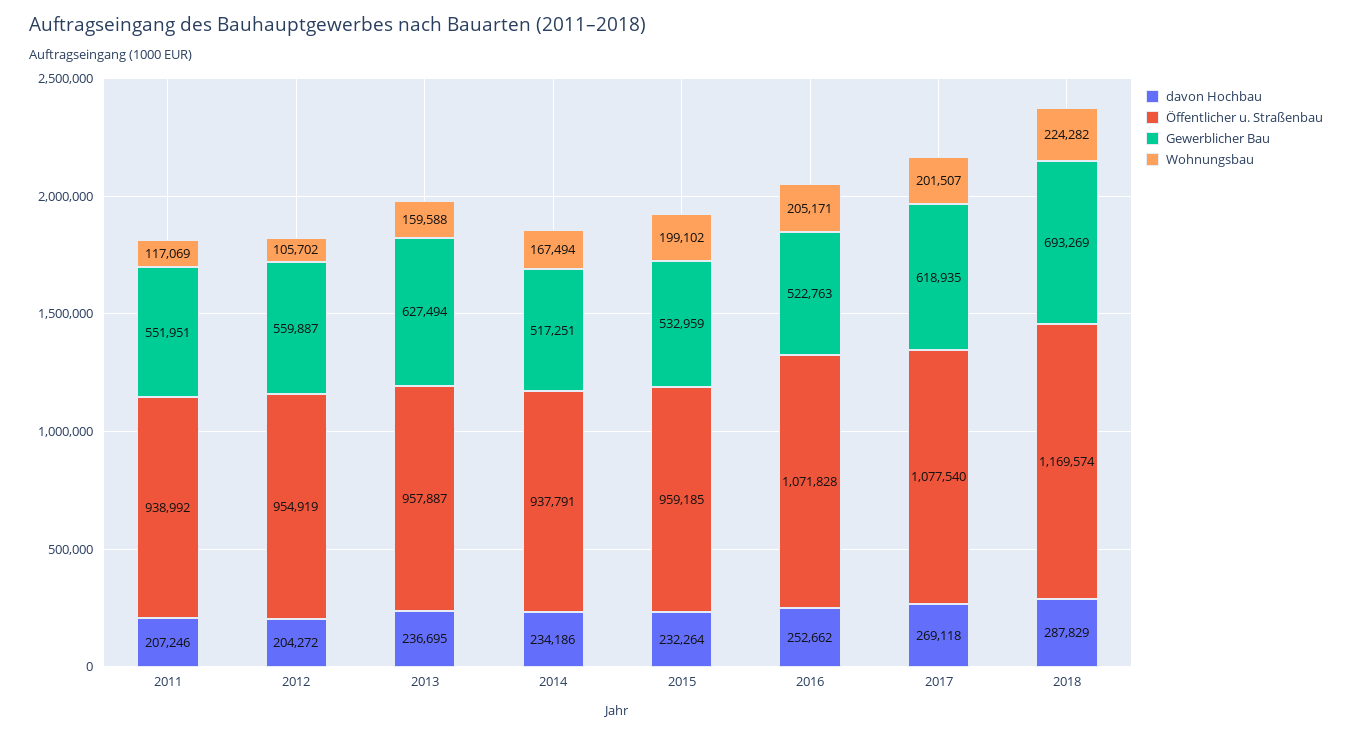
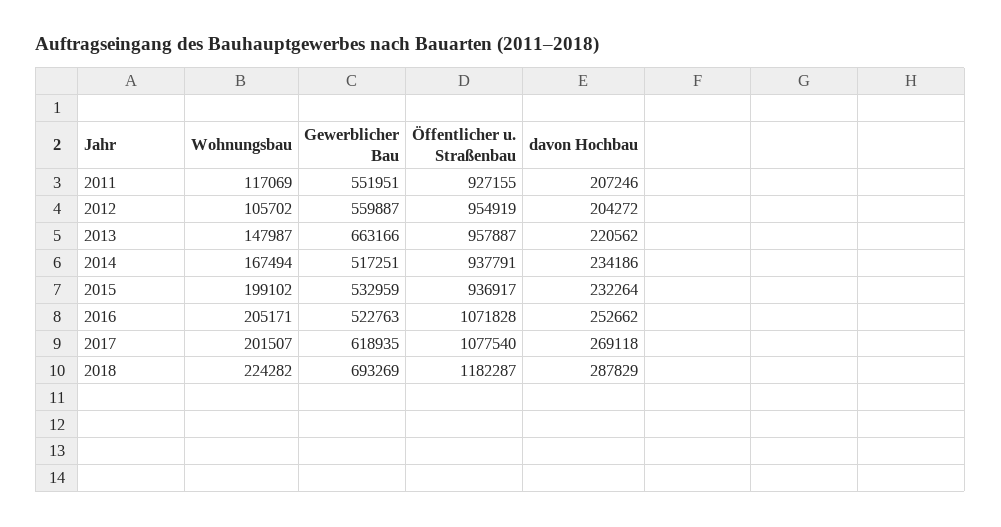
Öffentlicher u. Straßenbau, 2011: 938992 -> 927155
davon Hochbau, 2013: 236695 -> 220562
Gewerblicher Bau, 2013: 627494 -> 663166
Wohnungsbau, 2013: 159588 -> 147987
Öffentlicher u. Straßenbau, 2015: 959185 -> 936917
Öffentlicher u. Straßenbau, 2018: 1169574 -> 1182287

